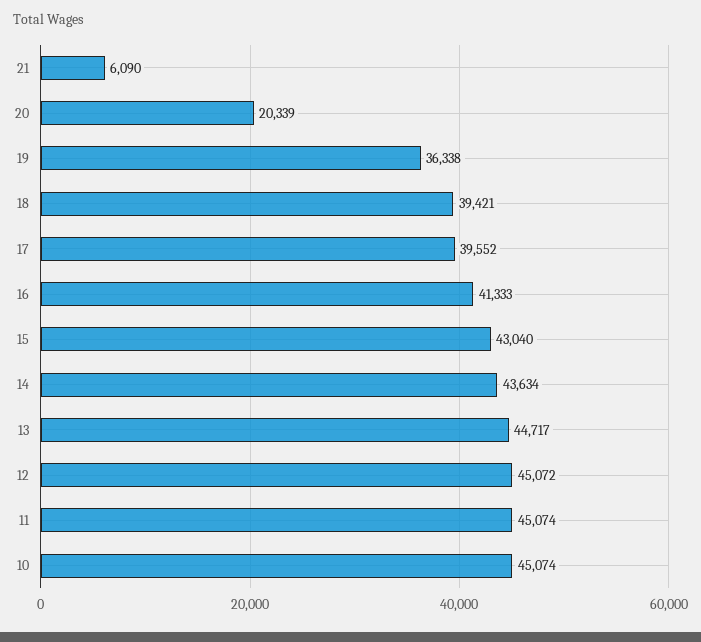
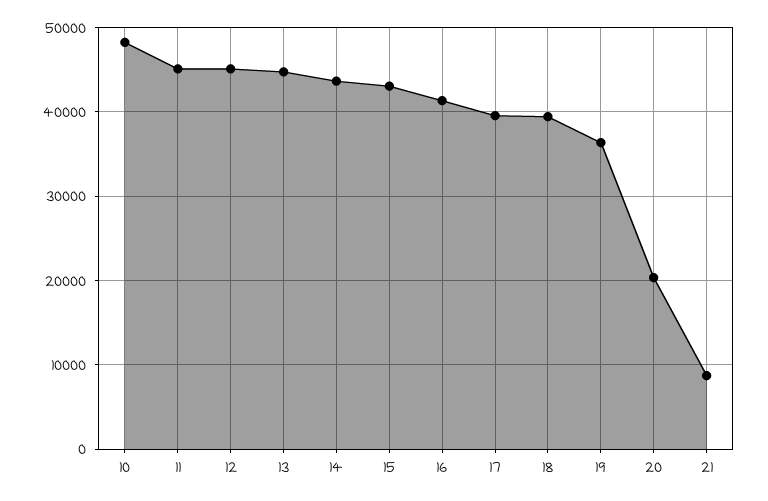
21: 6090 -> 9000
10: 45074 -> 48000

